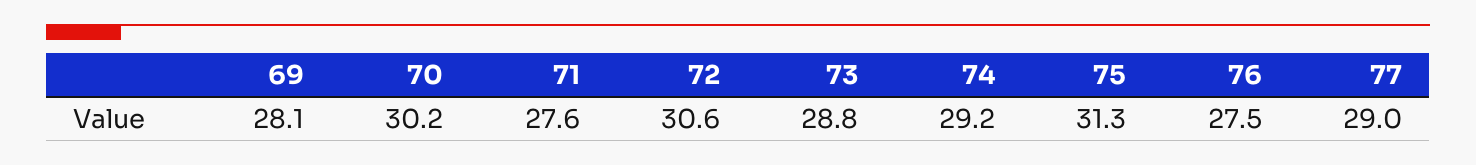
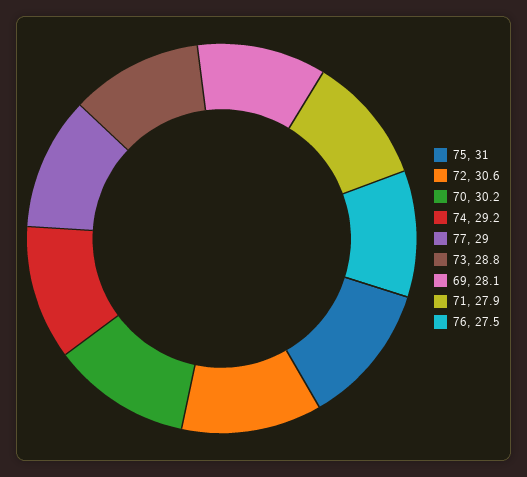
71: 27.6 -> 27.9
75: 31.3 -> 31

